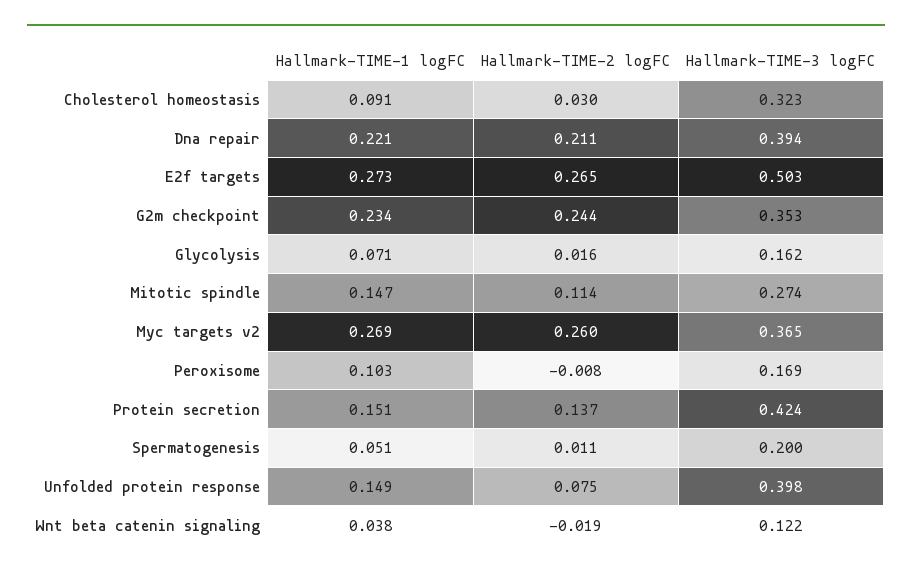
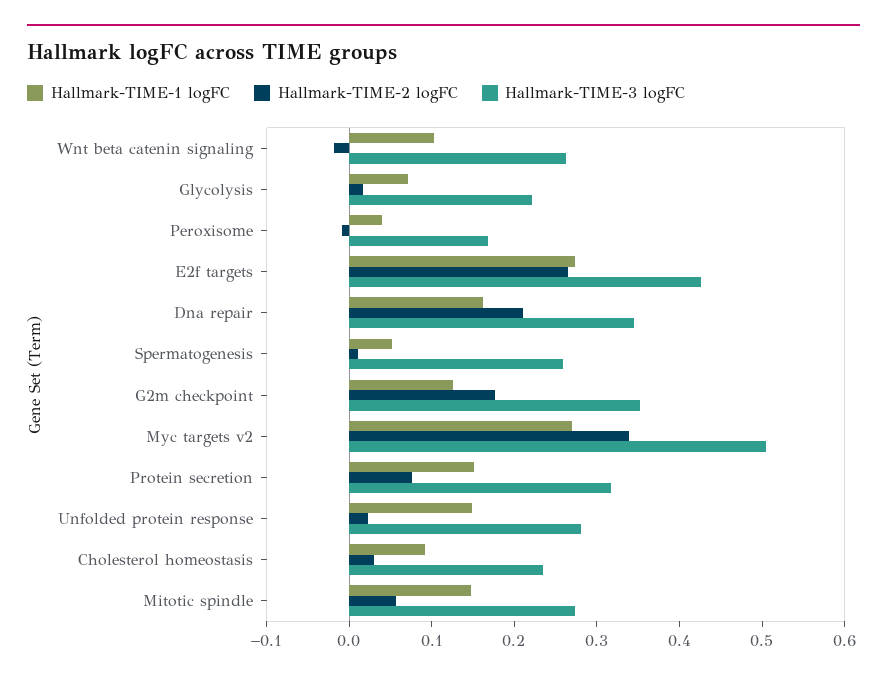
Hallmark-TIME-3 logFC, Cholesterol homeostasis: 0.323 -> 0.24
Hallmark-TIME-1 logFC, Dna repair: 0.221 -> 0.16
Hallmark-TIME-3 logFC, Dna repair: 0.394 -> 0.34
Hallmark-TIME-3 logFC, E2f targets: 0.503 -> 0.42
Hallmark-TIME-1 logFC, G2m checkpoint: 0.234 -> 0.12
Hallmark-TIME-2 logFC, G2m checkpoint: 0.244 -> 0.18
Hallmark-TIME-3 logFC, Glycolysis: 0.162 -> 0.22
Hallmark-TIME-2 logFC, Mitotic spindle: 0.114 -> 0.06
Hallmark-TIME-2 logFC, Myc targets v2: 0.26 -> 0.34
Hallmark-TIME-3 logFC, Myc targets v2: 0.365 -> 0.5
Hallmark-TIME-1 logFC, Peroxisome: 0.103 -> 0.04
Hallmark-TIME-2 logFC, Protein secretion: 0.137 -> 0.08
Hallmark-TIME-3 logFC, Protein secretion: 0.424 -> 0.32
Hallmark-TIME-3 logFC, Spermatogenesis: 0.2 -> 0.26
Hallmark-TIME-2 logFC, Unfolded protein response: 0.075 -> 0.02
Hallmark-TIME-3 logFC, Unfolded protein response: 0.398 -> 0.28
Hallmark-TIME-1 logFC, Wnt beta catenin signaling: 0.038 -> 0.1
Hallmark-TIME-3 logFC, Wnt beta catenin signaling: 0.122 -> 0.26

